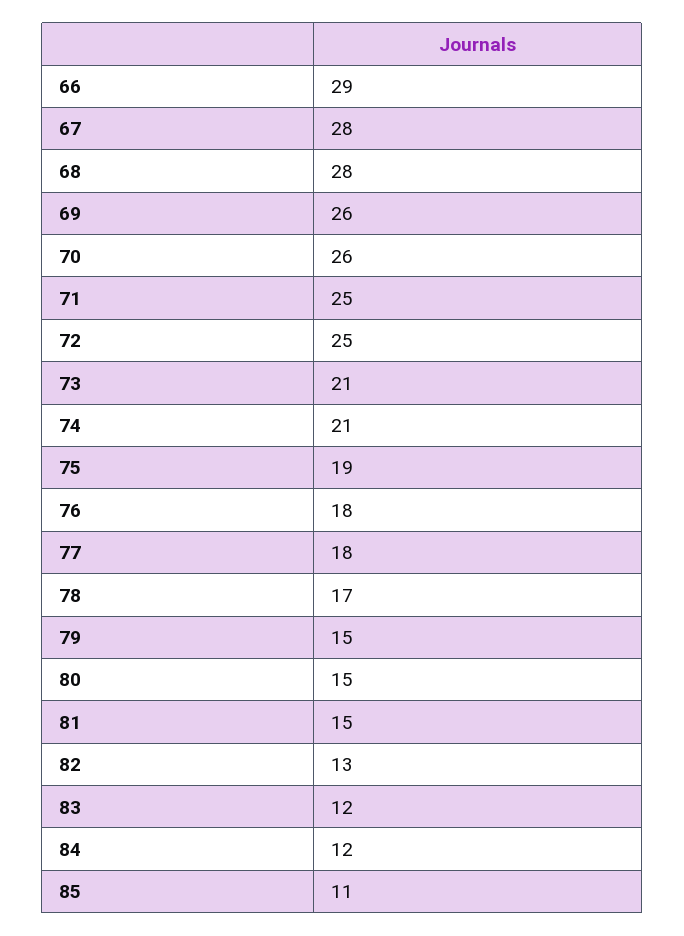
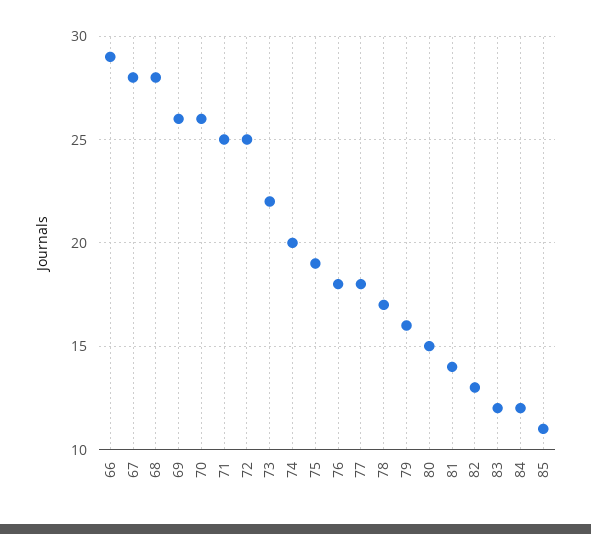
73: 21 -> 22
74: 21 -> 20
79: 15 -> 16
81: 15 -> 14

